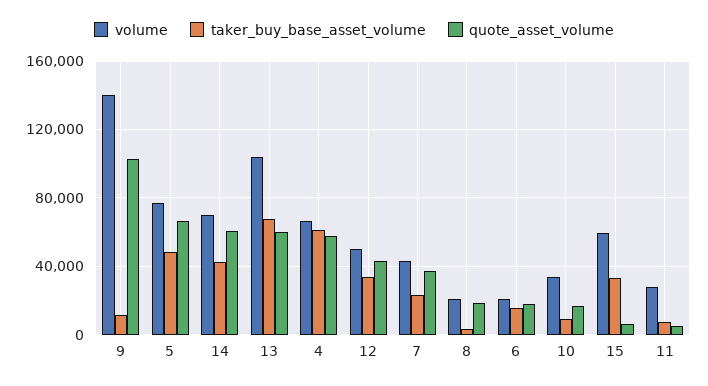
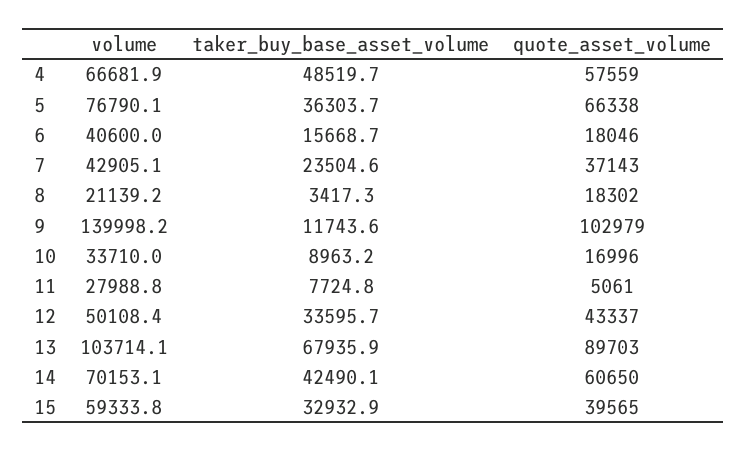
taker_buy_base_asset_volume, 5: 50000 -> 36303.7
quote_asset_volume, 13: 60000 -> 89703
taker_buy_base_asset_volume, 4: 60000 -> 48519.7
volume, 6: 20000 -> 40600
quote_asset_volume, 15: 5000 -> 39565

